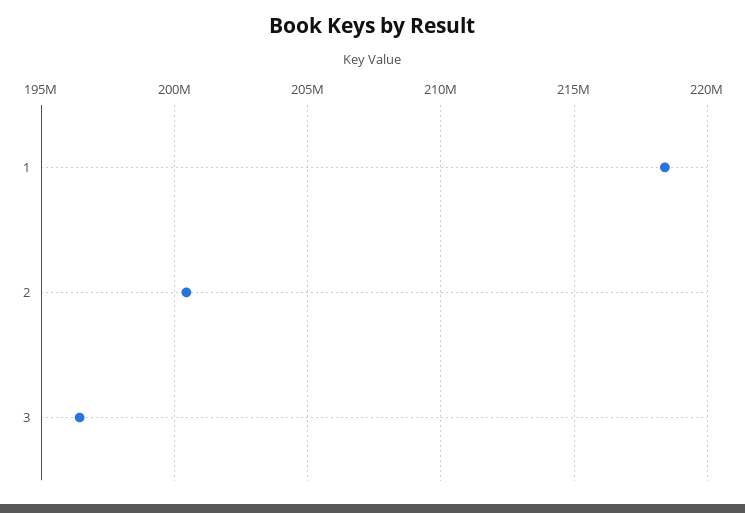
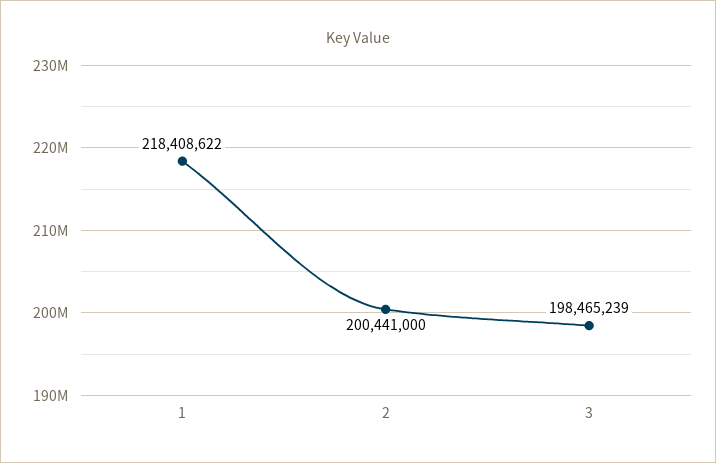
3: 196500000 -> 198465239

